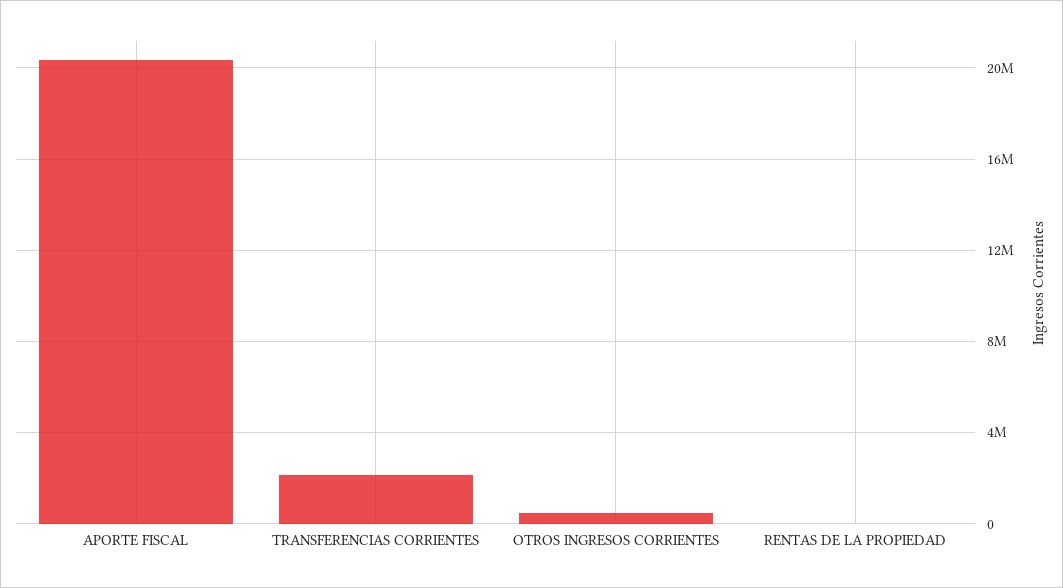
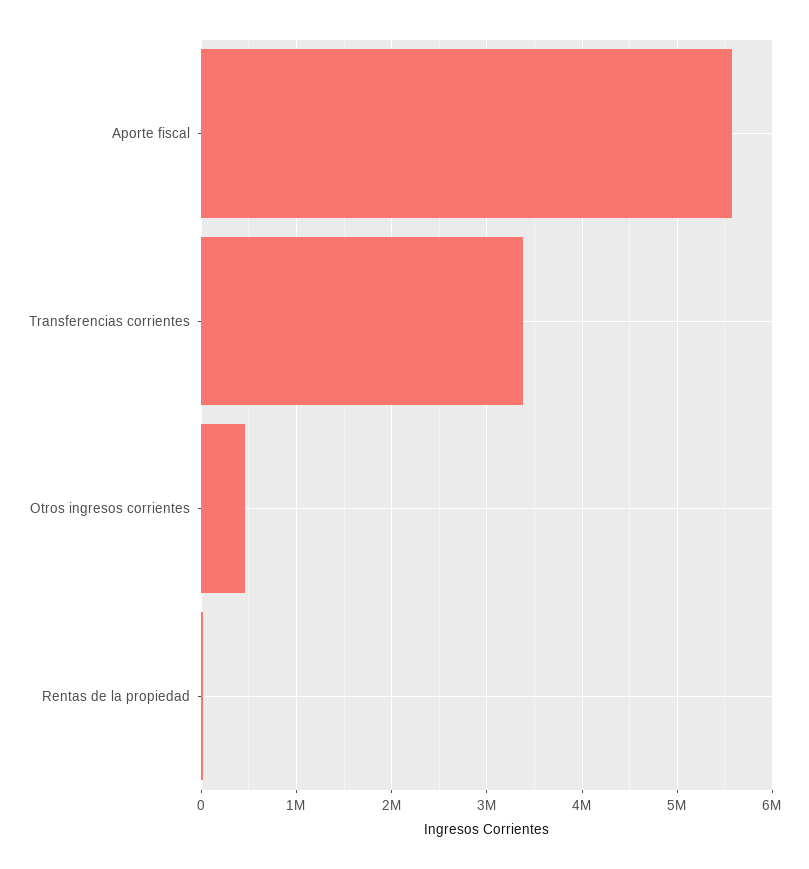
APORTE FISCAL: 20500000 -> 5600000
TRANSFERENCIAS CORRIENTES: 2000000 -> 3400000

